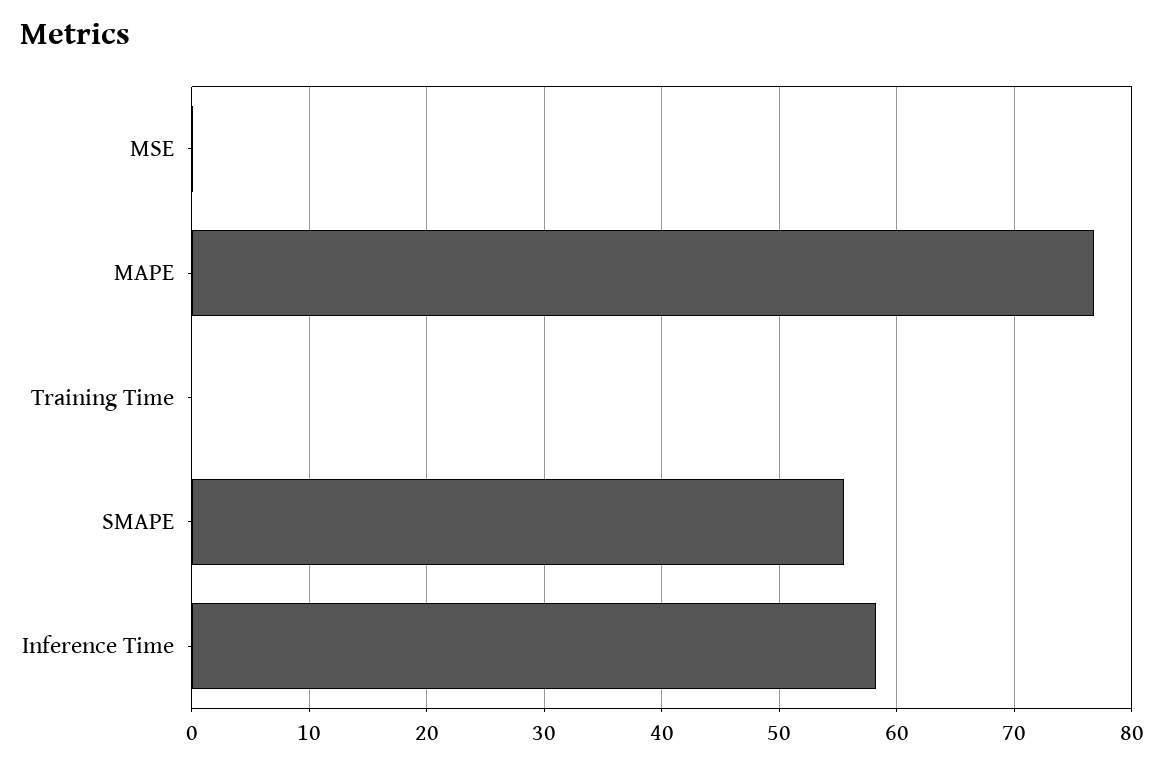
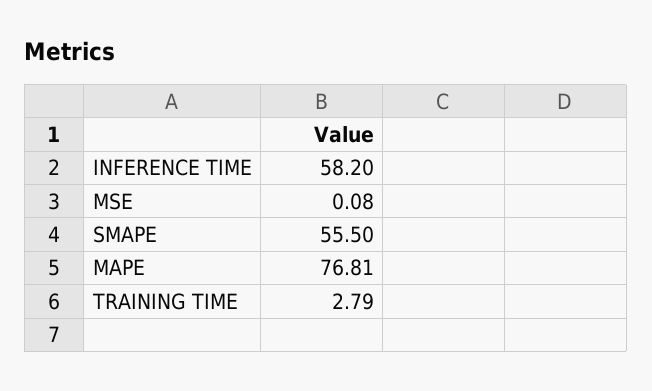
Training Time: 0 -> 2.79

